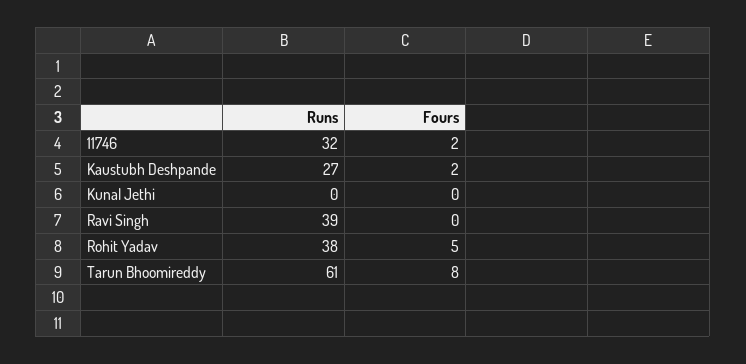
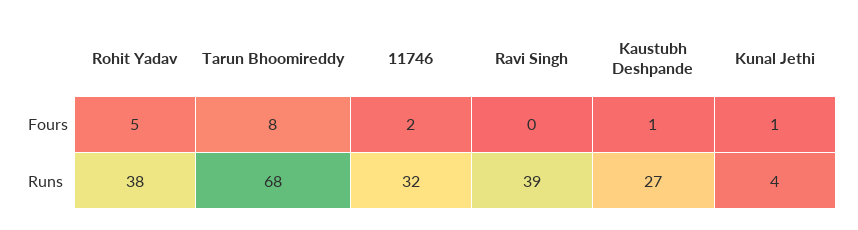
Fours, Kaustubh Deshpande: 2 -> 1
Runs, Kunal Jethi: 0 -> 4
Fours, Kunal Jethi: 0 -> 1
Runs, Tarun Bhoomireddy: 61 -> 68

